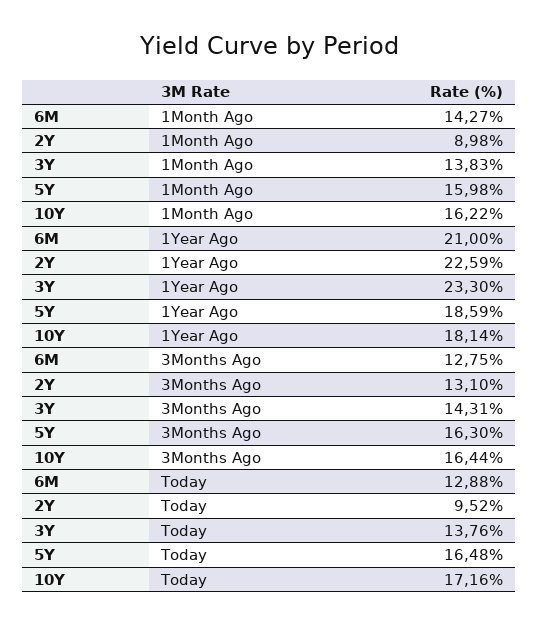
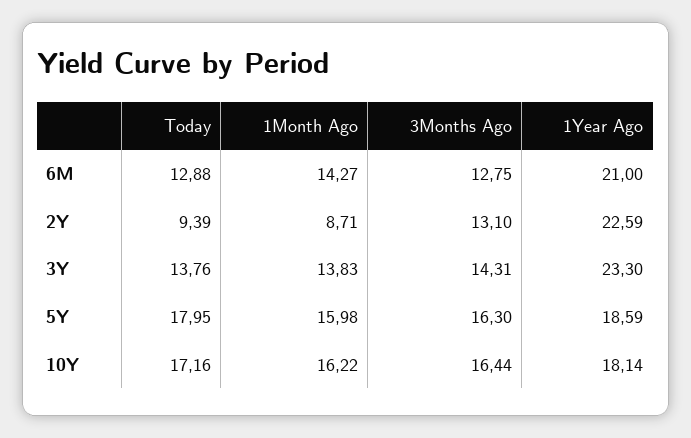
2Y, 1Month Ago: 8.98 -> 8.71
2Y, Today: 9.52 -> 9.39
5Y, Today: 16.48 -> 17.95

